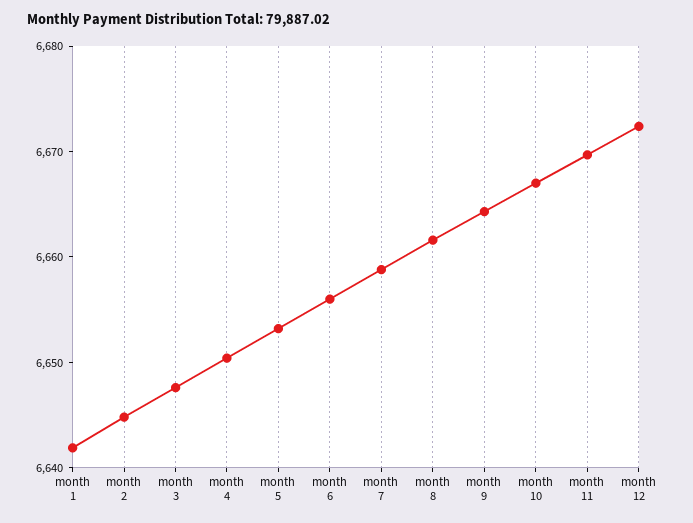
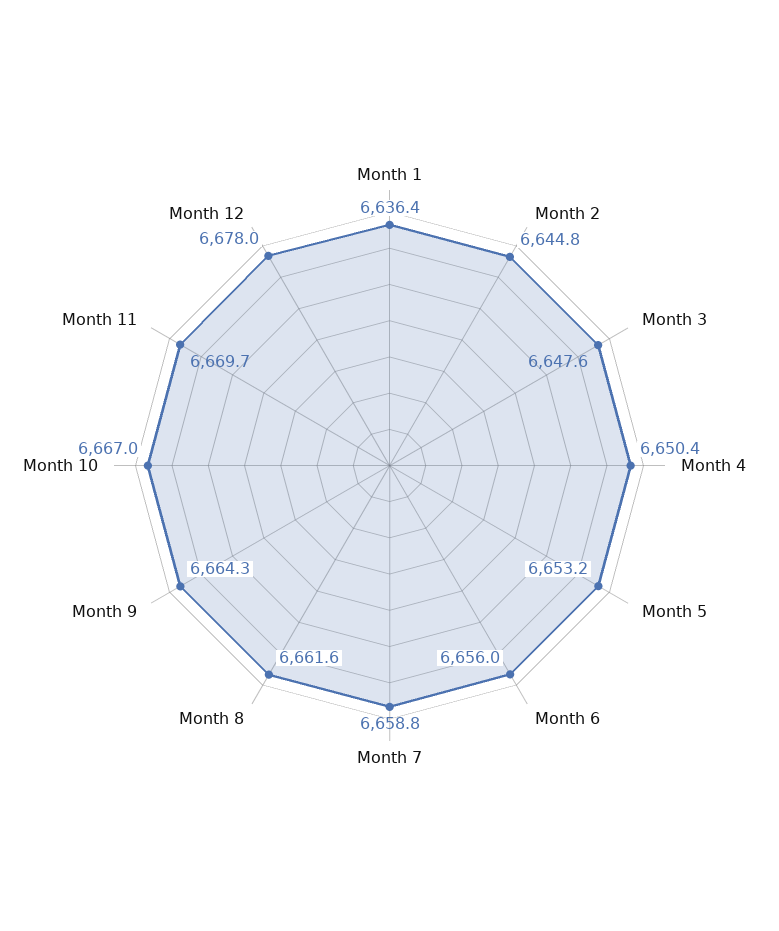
month 1: 6642 -> 6636.4
month 12: 6672 -> 6678

